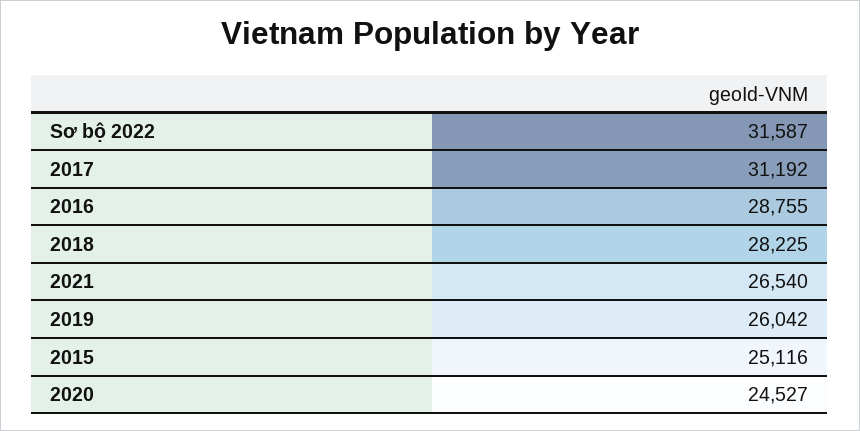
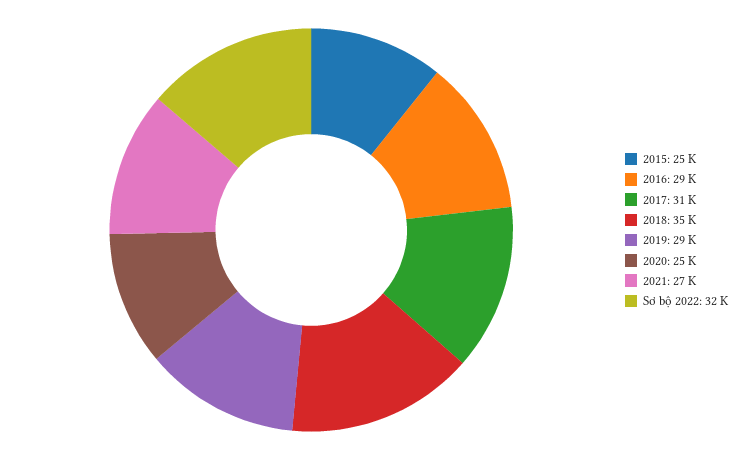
2018: 28225 -> 35000
2019: 26042 -> 29000

